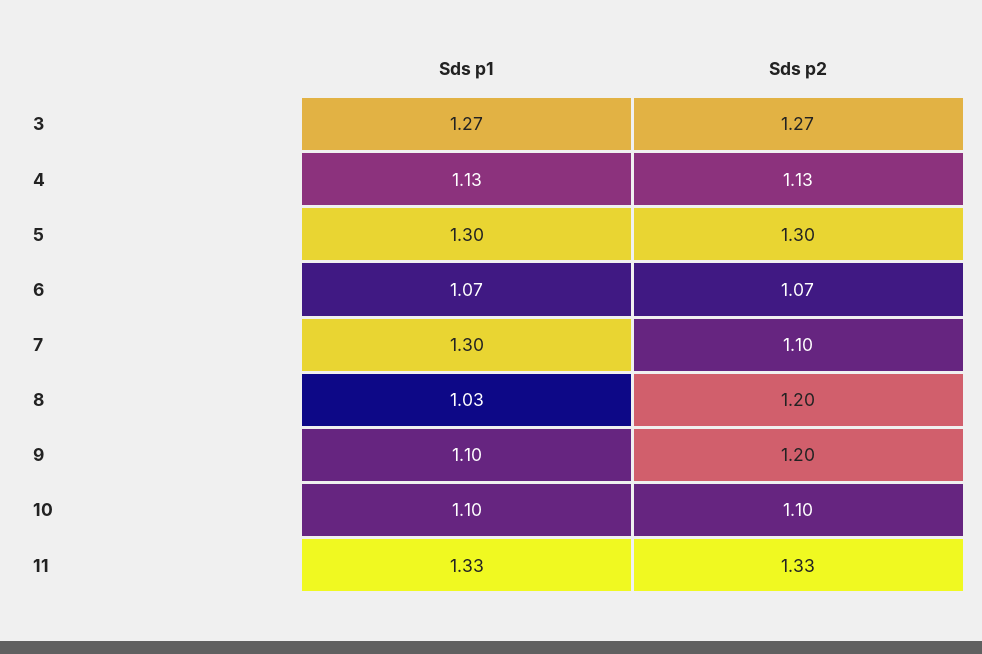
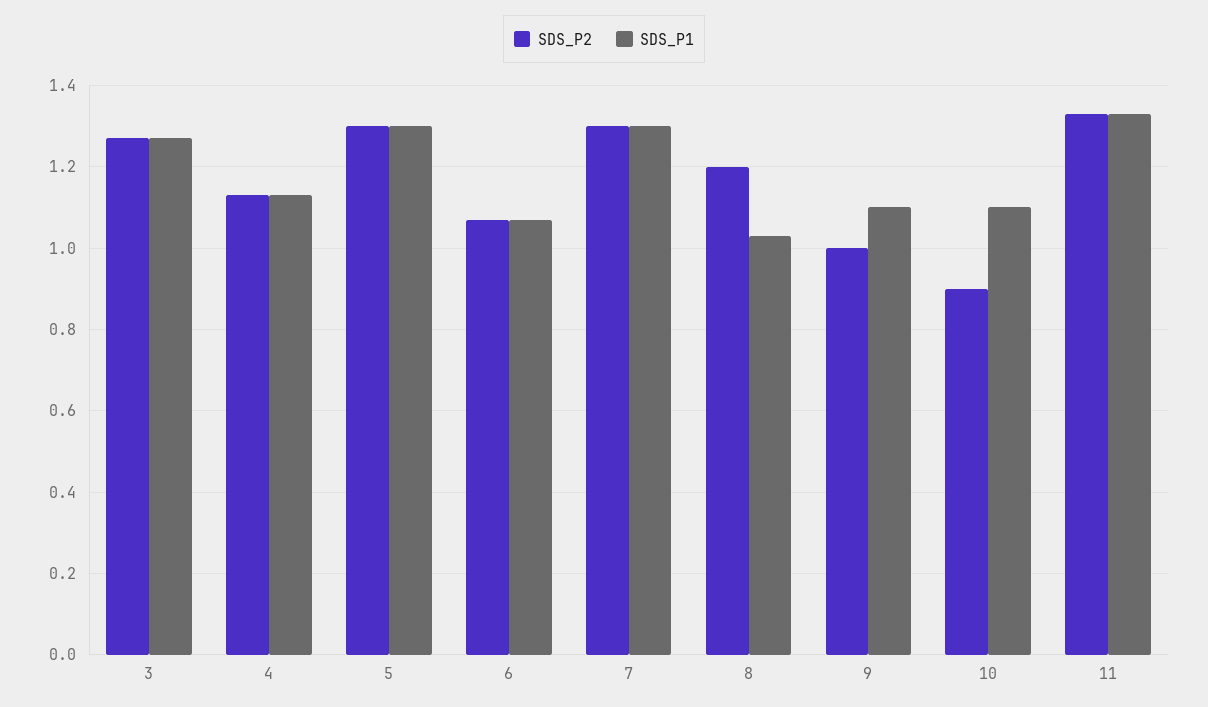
Sds p2, 7: 1.1 -> 1.3
Sds p2, 9: 1.2 -> 1
Sds p2, 10: 1.1 -> 0.9

